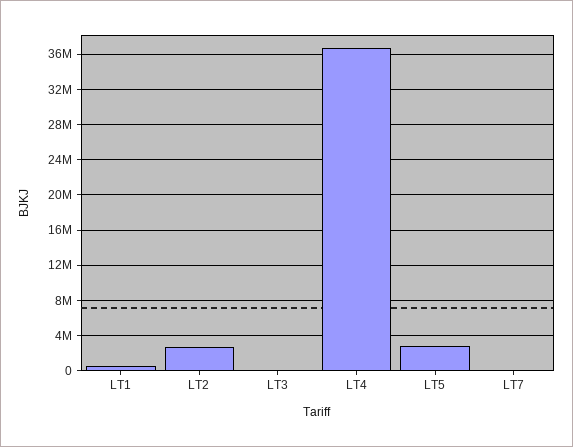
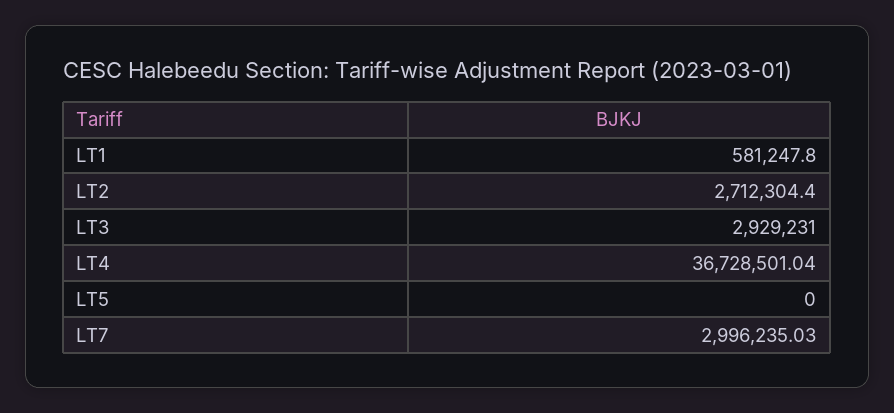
LT3: 0 -> 2929231
LT5: 3000000 -> 0
LT7: 0 -> 2996235.03

